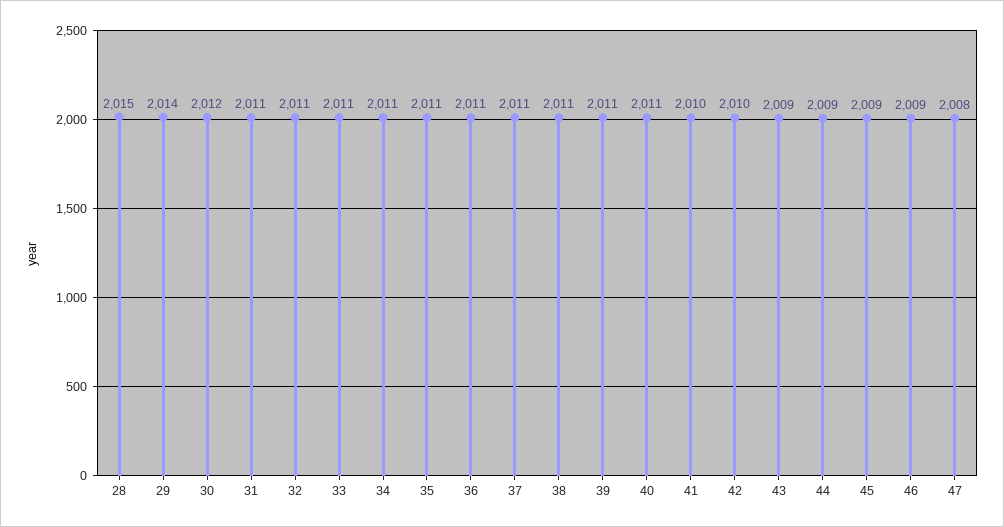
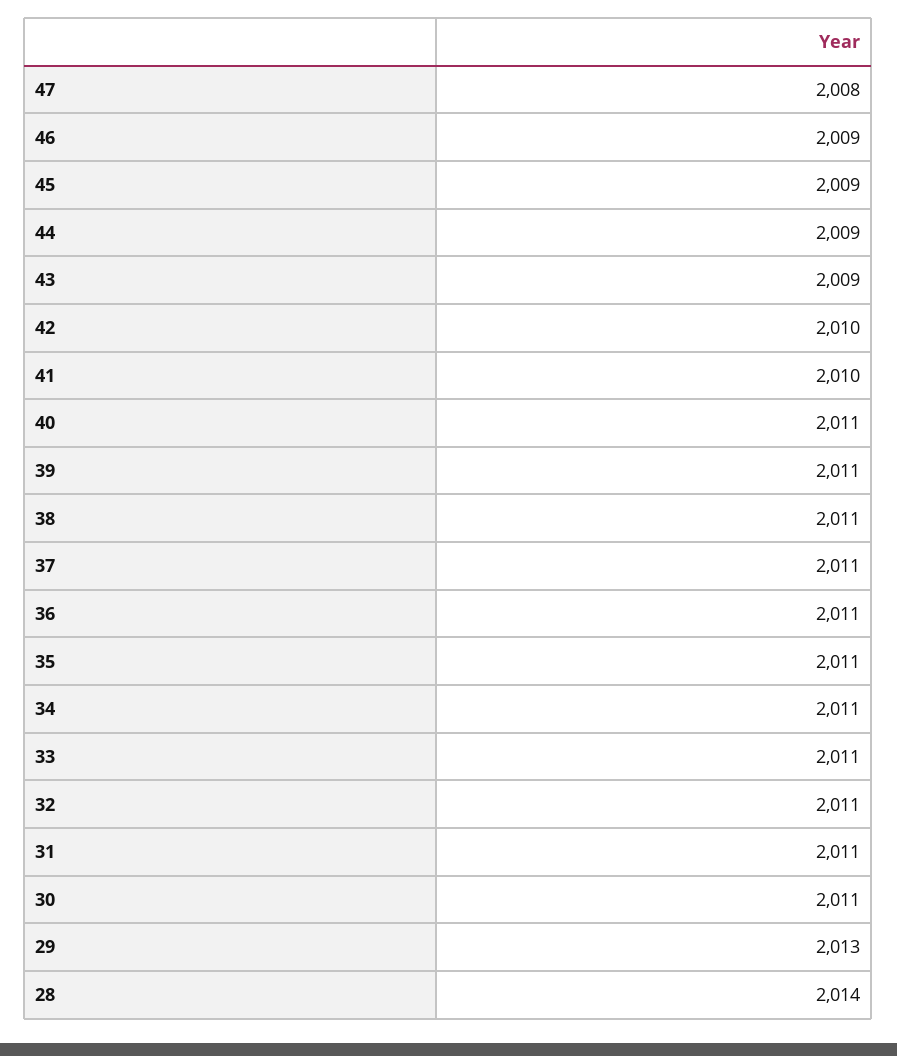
28: 2015 -> 2014
29: 2014 -> 2013
30: 2012 -> 2011

